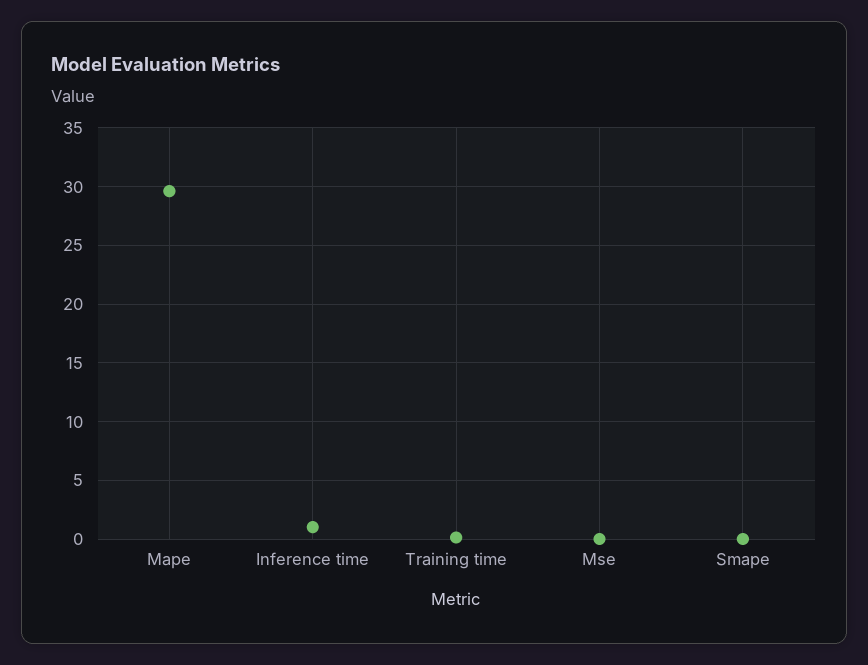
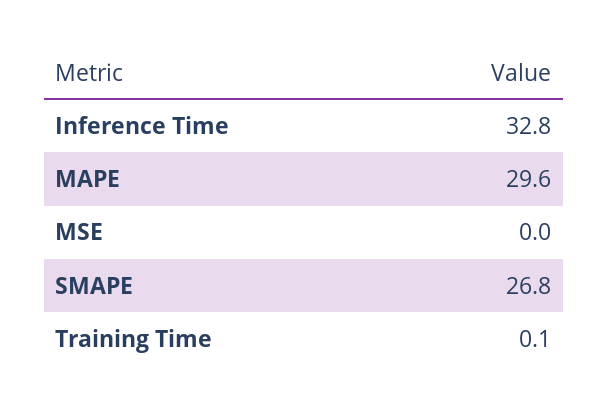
Inference time: 1 -> 32.8
Smape: 0 -> 26.8

